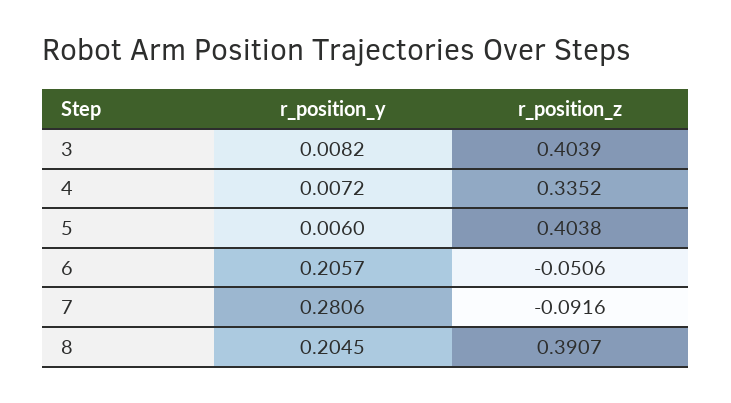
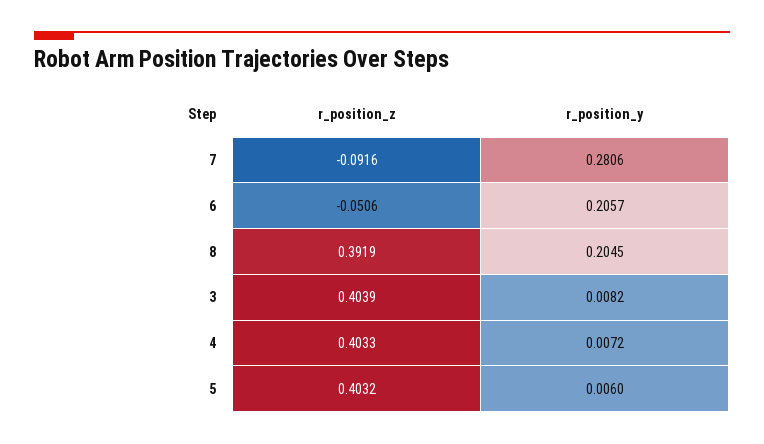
r_position_z, 4: 0.3352 -> 0.4033
r_position_z, 5: 0.4038 -> 0.4032
r_position_z, 8: 0.3907 -> 0.3919

